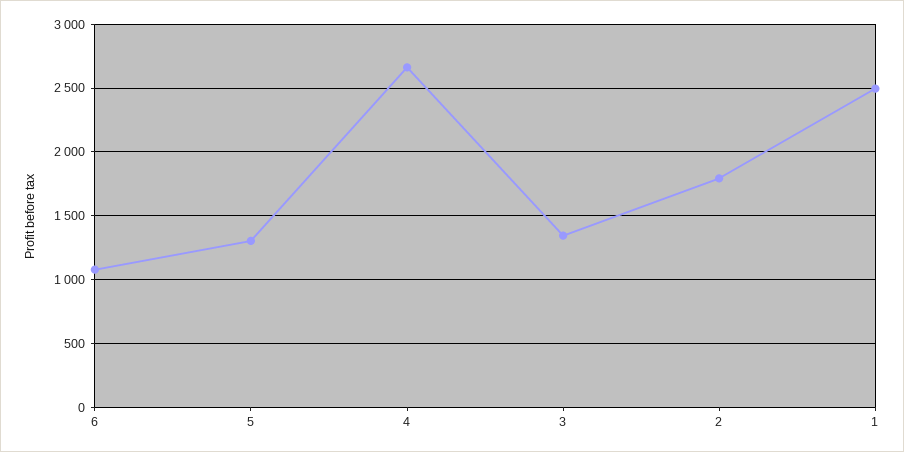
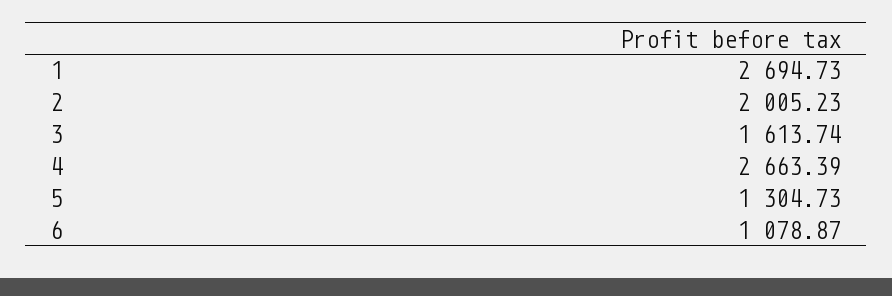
3: 1350 -> 1613.74
2: 1800 -> 2005.23
1: 2500 -> 2694.73

